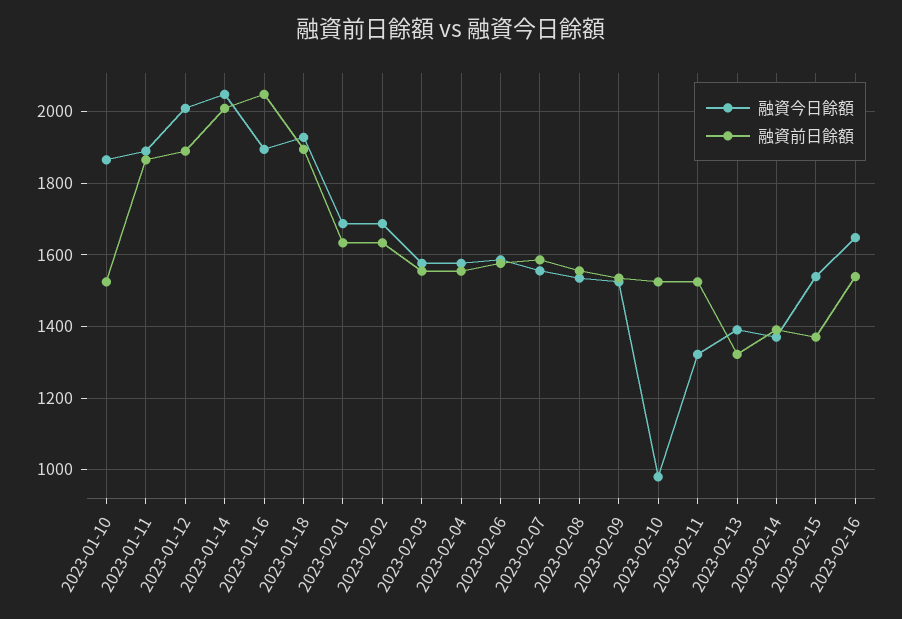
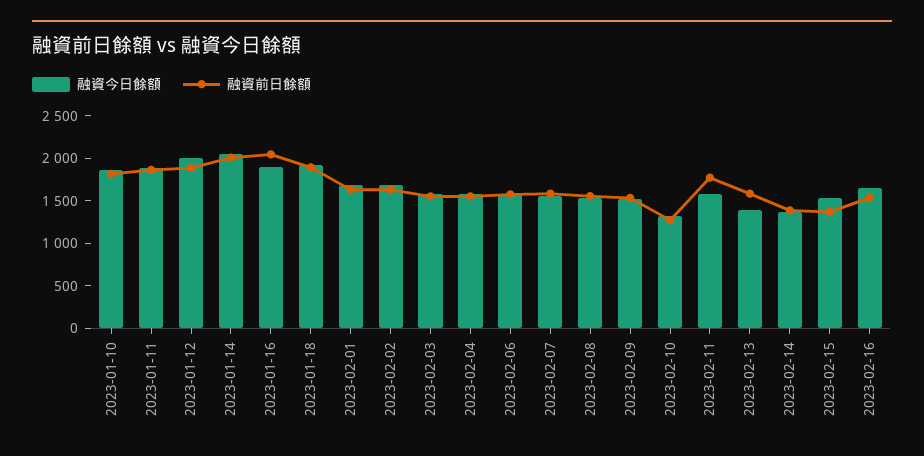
融資前日餘額, 2023-01-10: 1520 -> 1800
融資今日餘額, 2023-02-10: 980 -> 1300
融資前日餘額, 2023-02-10: 1520 -> 1300
融資今日餘額, 2023-02-11: 1320 -> 1600
融資前日餘額, 2023-02-11: 1520 -> 1800
融資前日餘額, 2023-02-13: 1320 -> 1600

